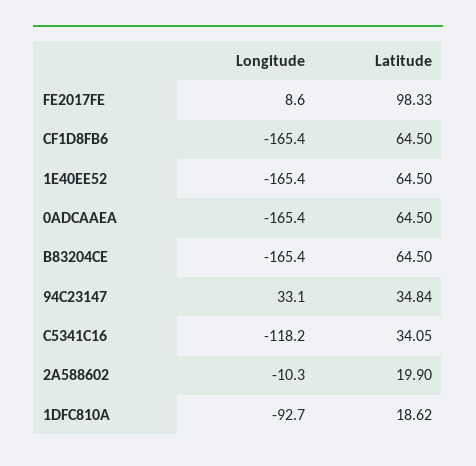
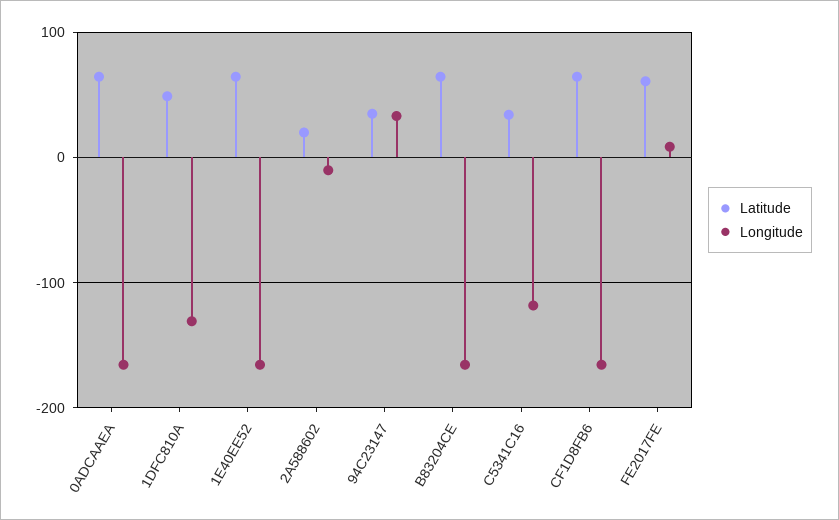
Latitude, FE2017FE: 98.33 -> 60
Longitude, 1DFC810A: -92.7 -> -130
Latitude, 1DFC810A: 18.62 -> 50

